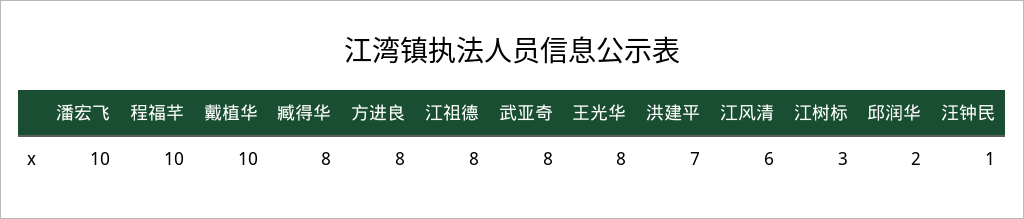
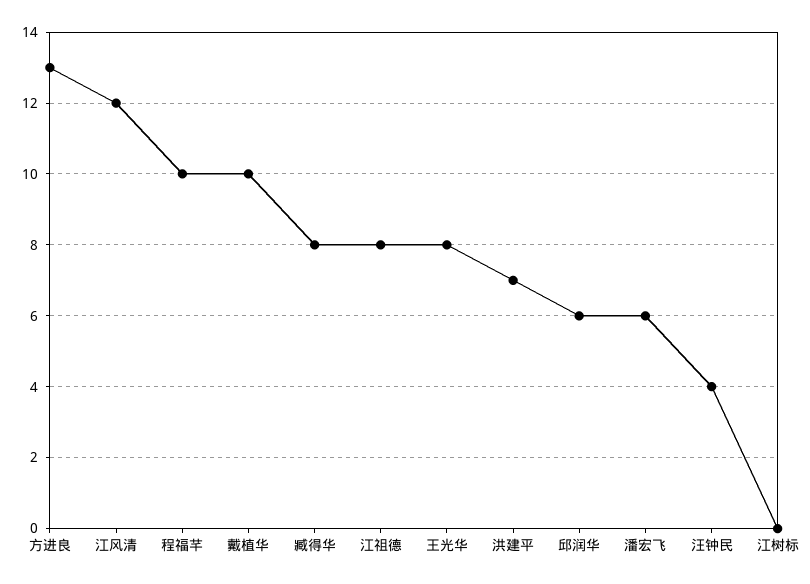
潘宏飞: 10 -> 6
方进良: 8 -> 13
武亚奇: 8 -> none
江风清: 6 -> 12
江树标: 3 -> 0
邱润华: 2 -> 6
汪钟民: 1 -> 4

